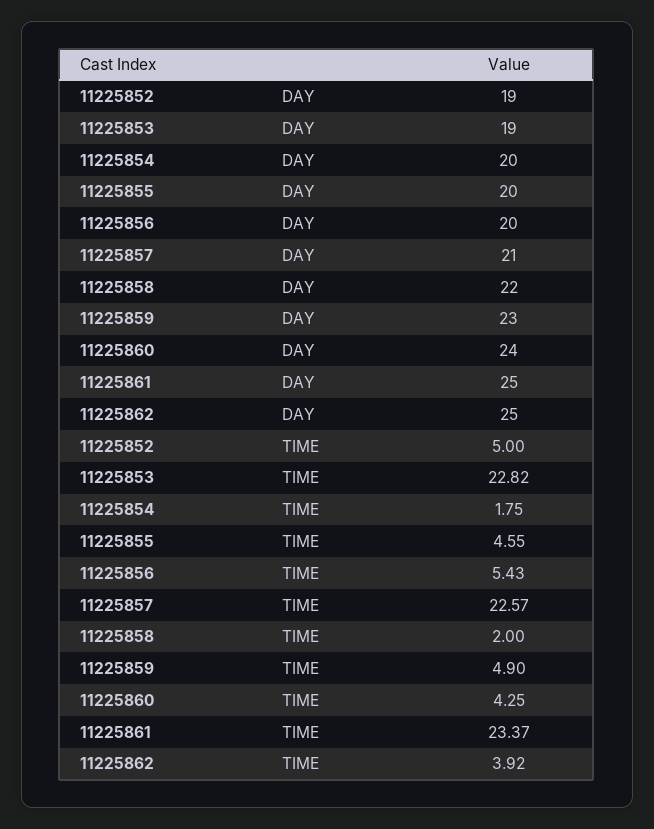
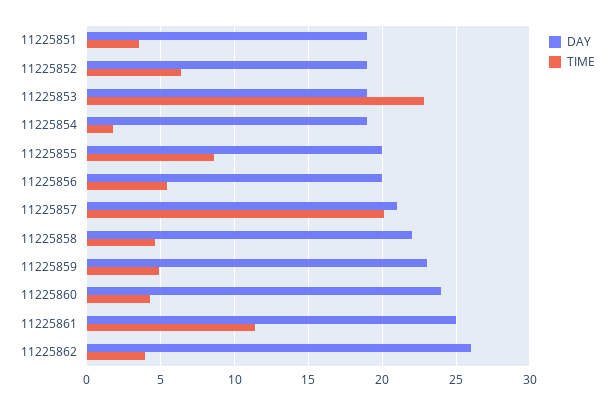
DAY, 11225854: 20 -> 19
DAY, 11225862: 25 -> 26
TIME, 11225852: 5 -> 6.5
TIME, 11225855: 4.55 -> 8.5
TIME, 11225857: 22.57 -> 20
TIME, 11225858: 2 -> 4.5
TIME, 11225861: 23.37 -> 11.5
DAY, 11225851: none -> 19
TIME, 11225851: none -> 3.5

